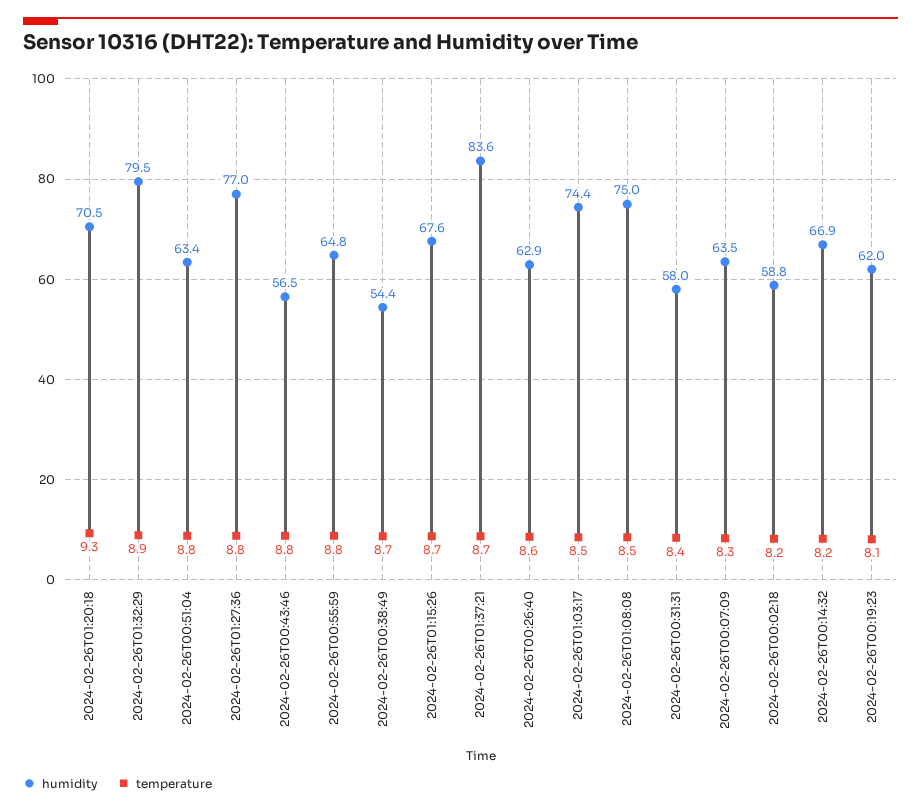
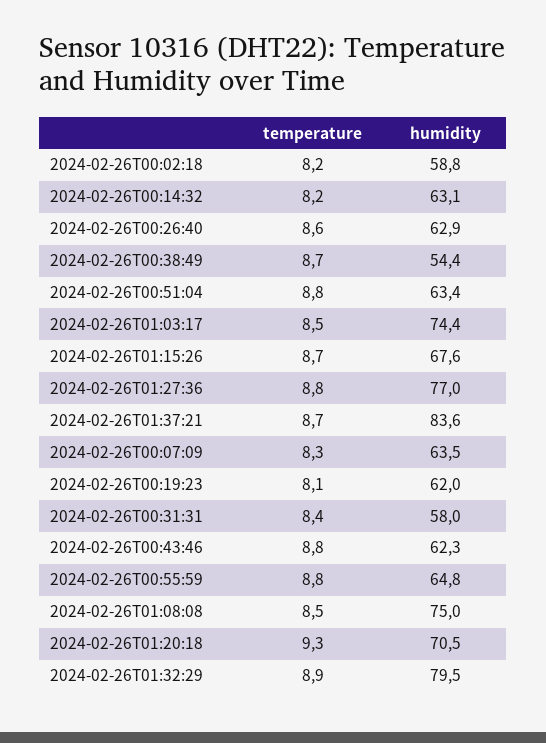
humidity, 2024-02-26T00:43:46: 56.5 -> 62.3
humidity, 2024-02-26T00:14:32: 66.9 -> 63.1

